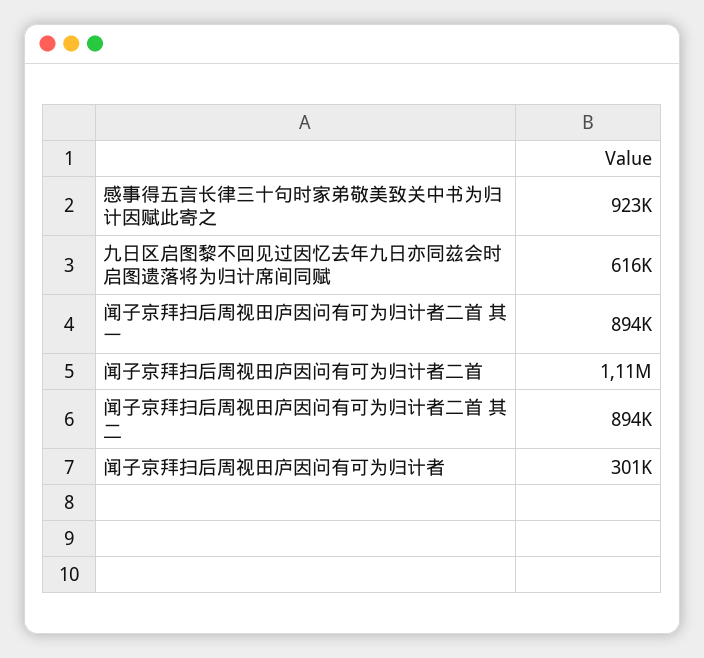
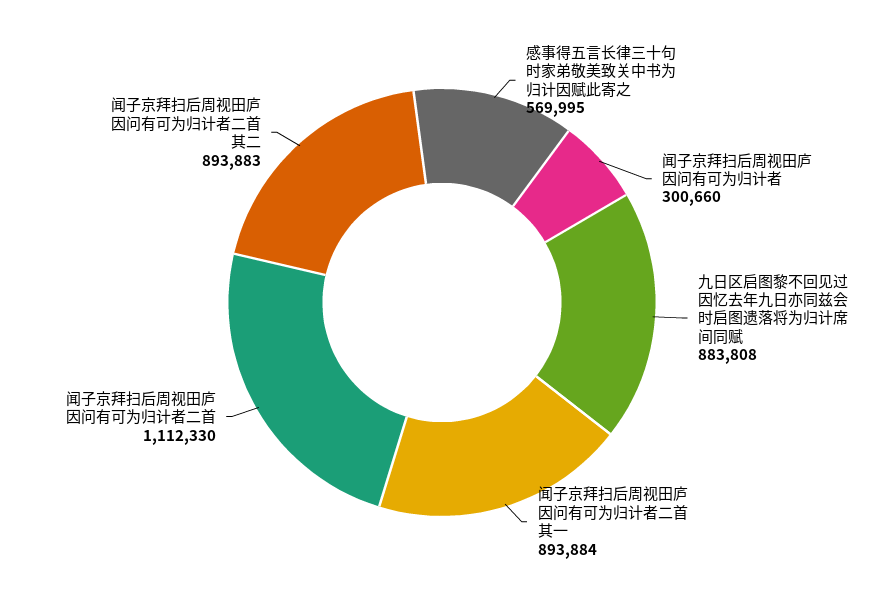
感事得五言长律三十句时家弟敬美致关中书为归计因赋此寄之: 923000 -> 569995
九日区启图黎不回见过因忆去年九日亦同兹会时启图遗落将为归计席间同赋: 616000 -> 883808

